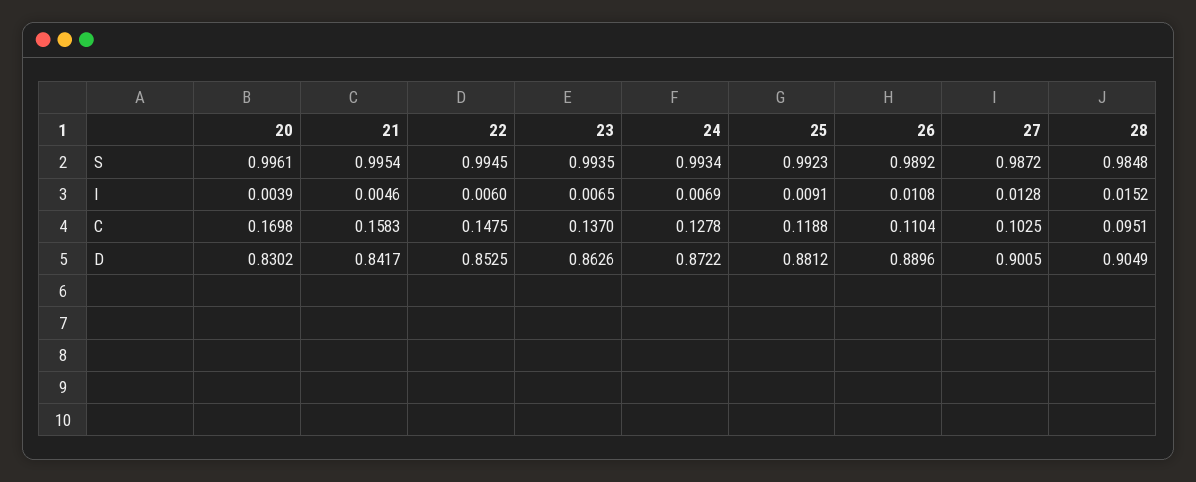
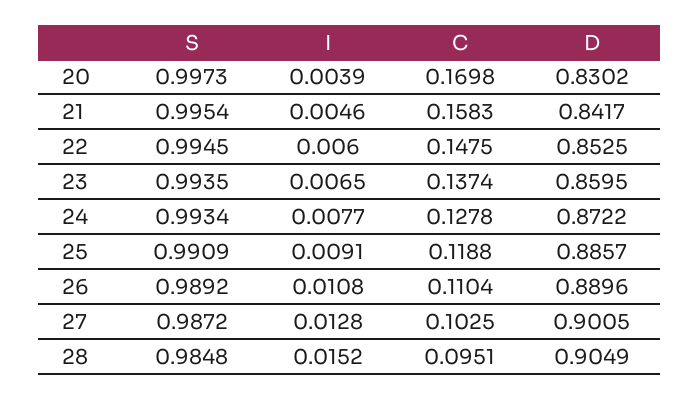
20, S: 0.9961 -> 0.9973
25, S: 0.9923 -> 0.9909
24, I: 0.0069 -> 0.0077
23, C: 0.137 -> 0.1374
23, D: 0.8626 -> 0.8595
25, D: 0.8812 -> 0.8857

